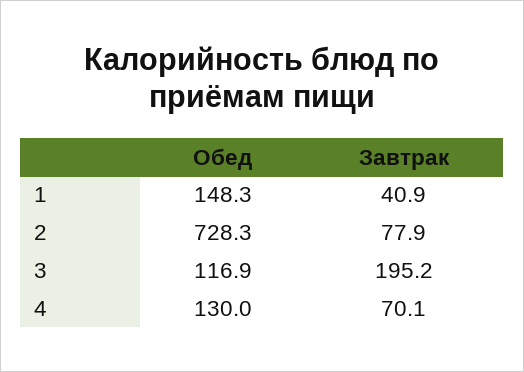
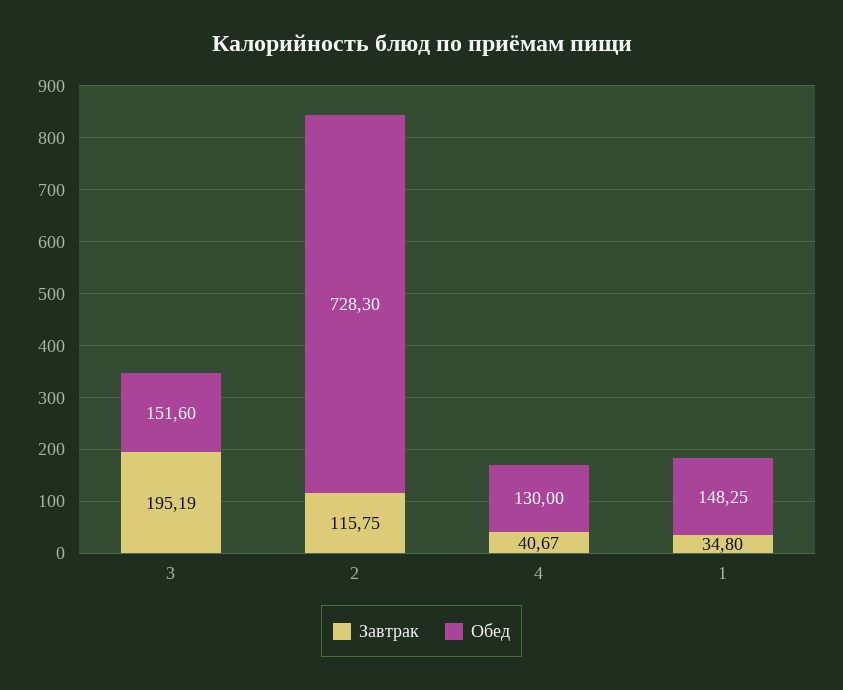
Завтрак, 1: 40.9 -> 34.8
Завтрак, 2: 77.9 -> 115.75
Обед, 3: 116.9 -> 151.6
Завтрак, 4: 70.1 -> 40.67

